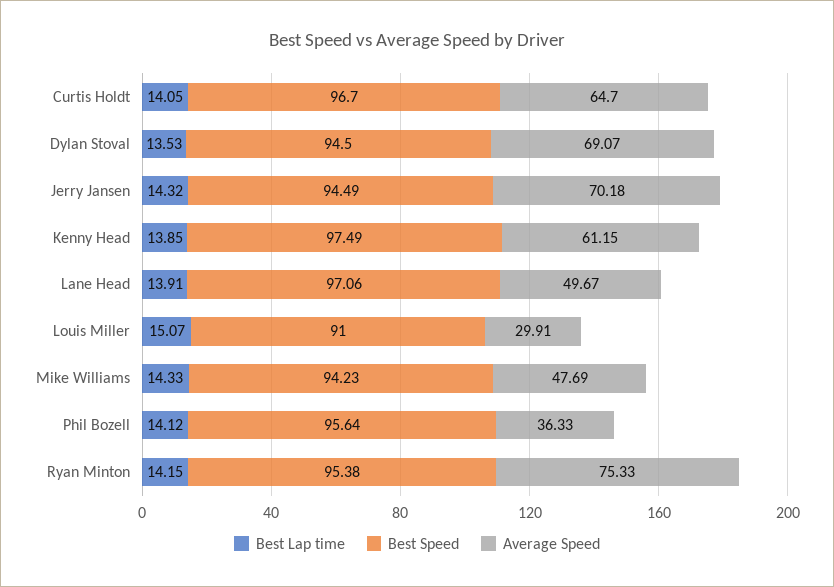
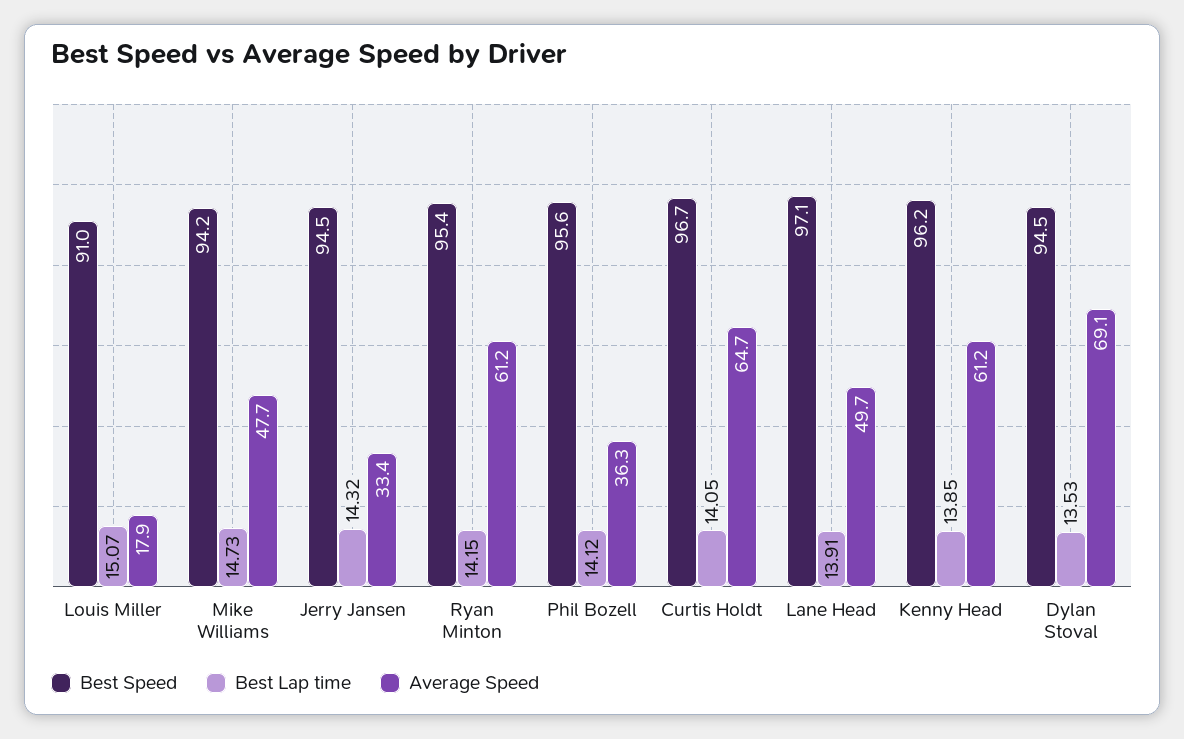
Average Speed, Jerry Jansen: 70.18 -> 33.4
Best Speed, Kenny Head: 97.49 -> 96.2
Average Speed, Louis Miller: 29.91 -> 17.9
Best Lap time, Mike Williams: 14.33 -> 14.73
Average Speed, Ryan Minton: 75.33 -> 61.2

